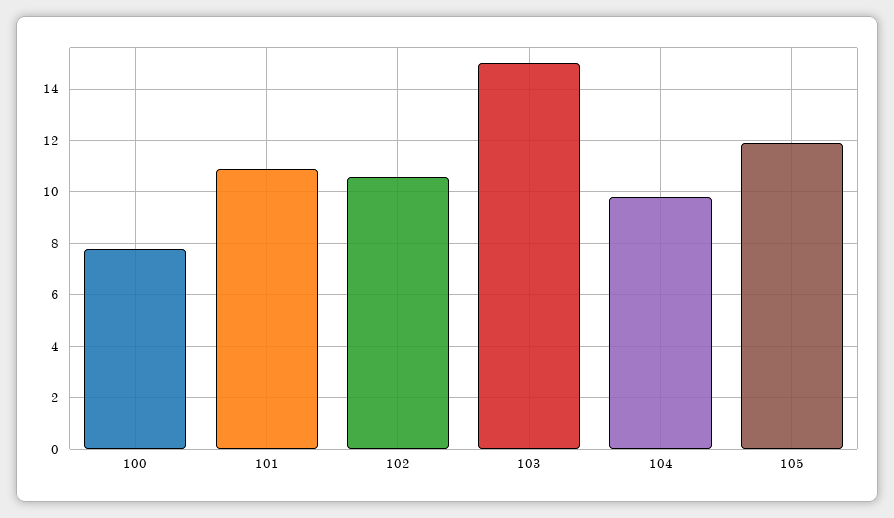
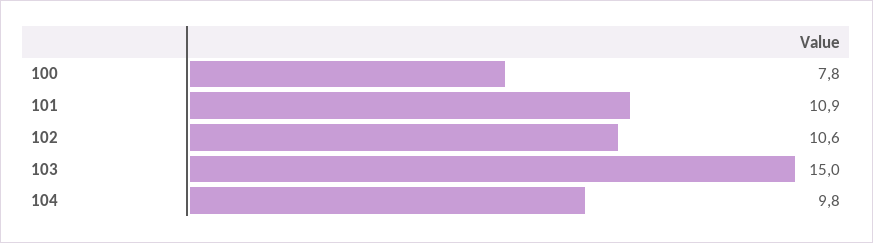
105: 12 -> none

